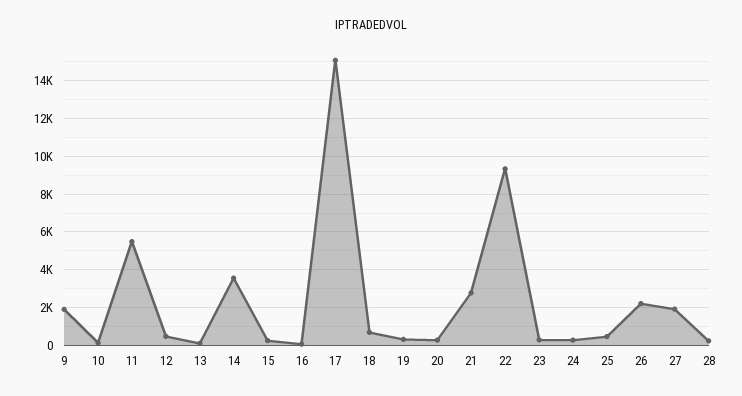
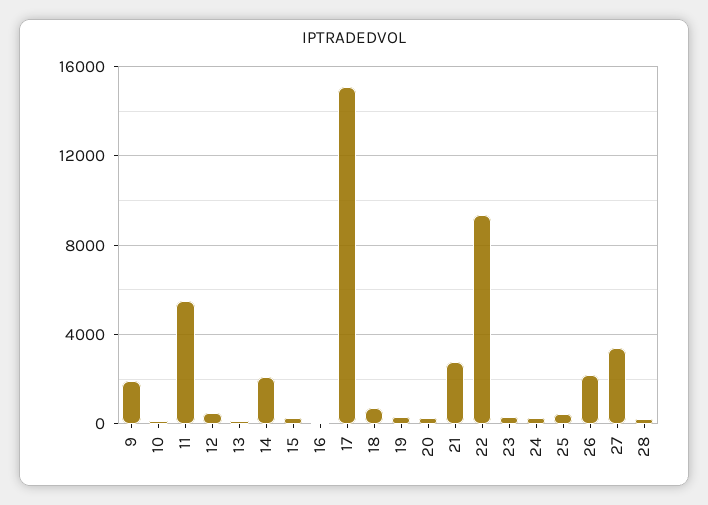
14: 3500 -> 2000
27: 2000 -> 3500

